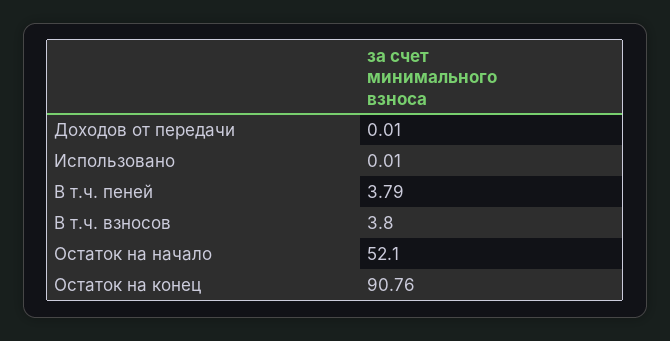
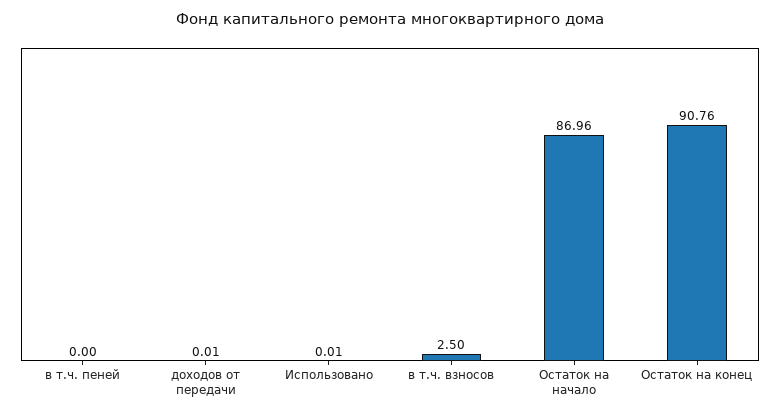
В т.ч. пеней: 3.79 -> 0
В т.ч. взносов: 3.8 -> 2.5
Остаток на начало: 52.1 -> 86.96

